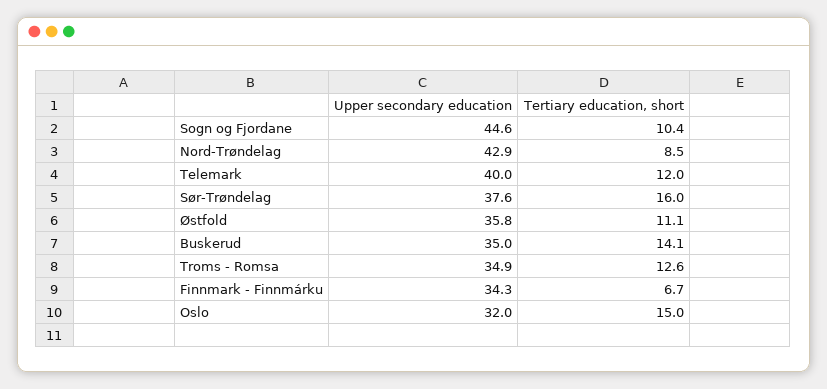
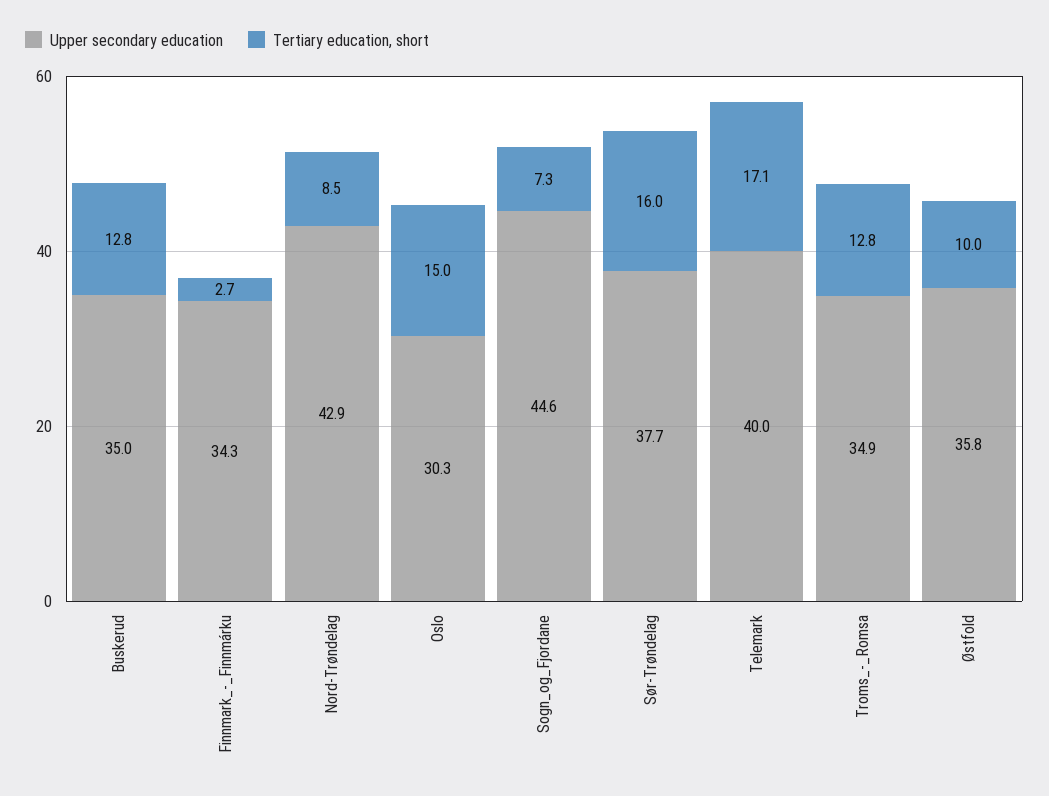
Tertiary education, short, Sogn og Fjordane: 10.4 -> 7.3
Tertiary education, short, Telemark: 12 -> 17.1
Upper secondary education, Sør-Trøndelag: 37.6 -> 37.7
Tertiary education, short, Østfold: 11.1 -> 10
Tertiary education, short, Buskerud: 14.1 -> 12.8
Tertiary education, short, Troms - Romsa: 12.6 -> 12.8
Tertiary education, short, Finnmark - Finnmárku: 6.7 -> 2.7
Upper secondary education, Oslo: 32 -> 30.3

